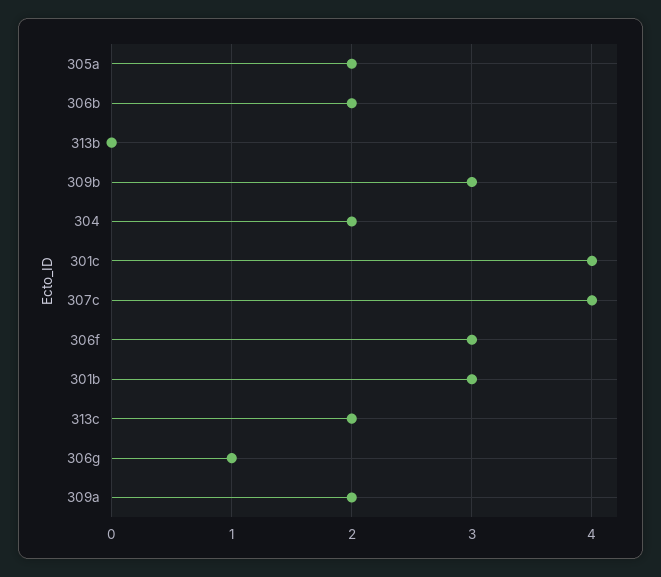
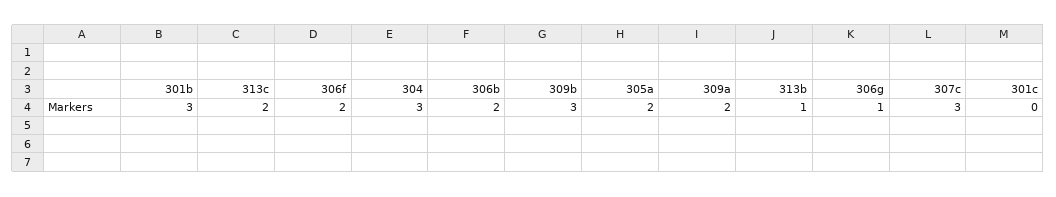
313b: 0 -> 1
304: 2 -> 3
301c: 4 -> 0
307c: 4 -> 3
306f: 3 -> 2

